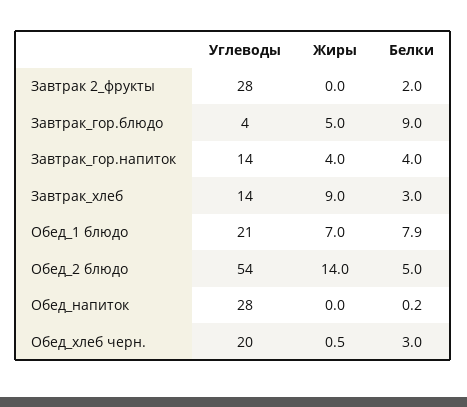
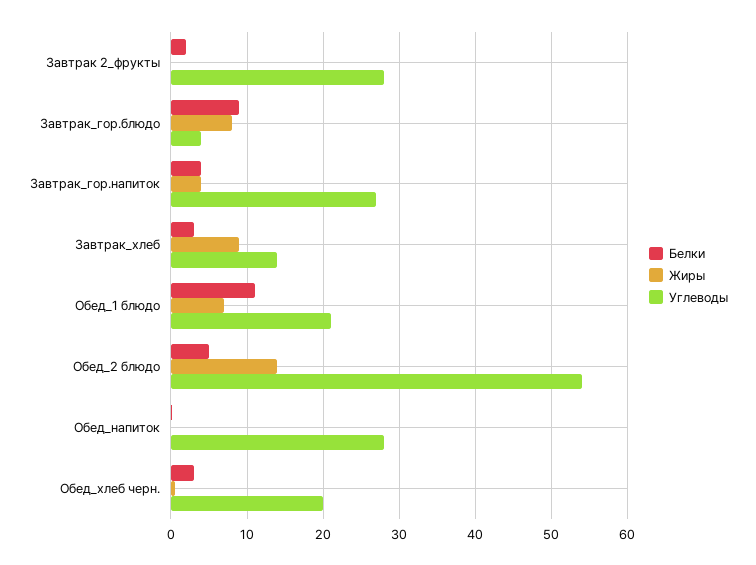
Жиры, Завтрак_гор.блюдо: 5 -> 8
Углеводы, Завтрак_гор.напиток: 14 -> 27
Белки, Обед_1 блюдо: 7.9 -> 11

